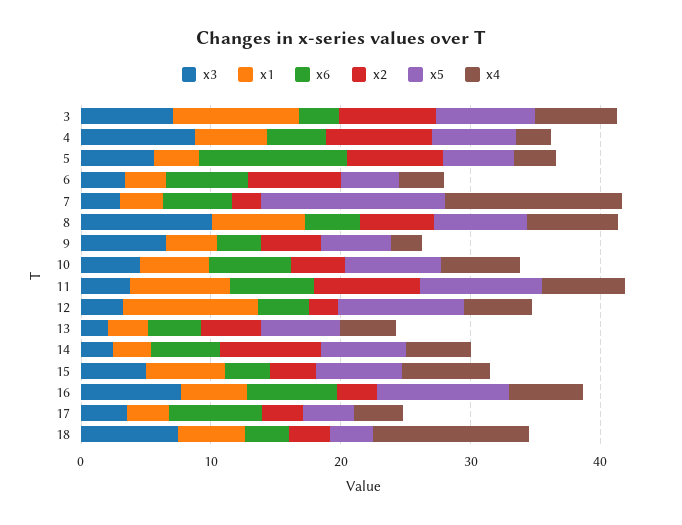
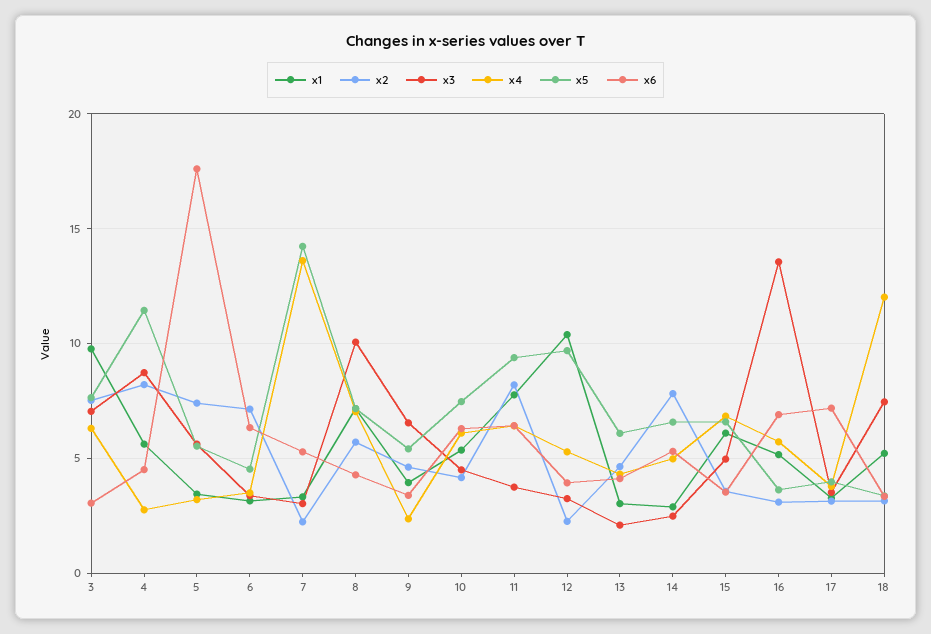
x5, 4: 6 -> 11.5
x6, 5: 12 -> 17.5
x3, 16: 8 -> 13.5
x5, 16: 10 -> 3.5

